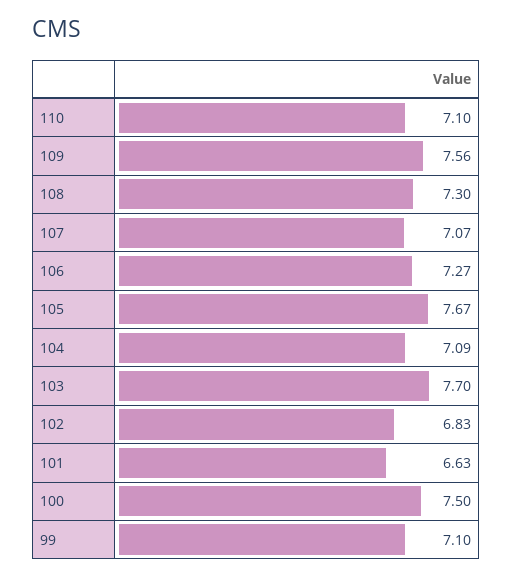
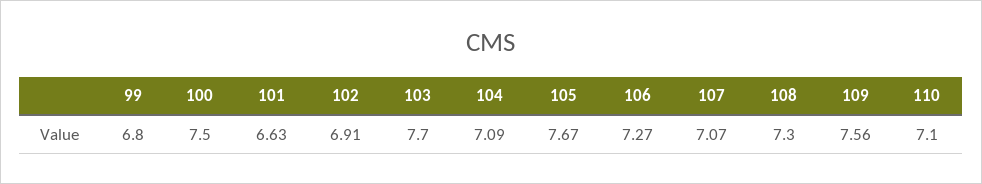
102: 6.83 -> 6.91
99: 7.1 -> 6.8

